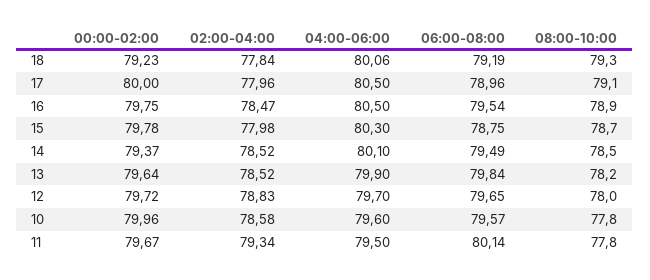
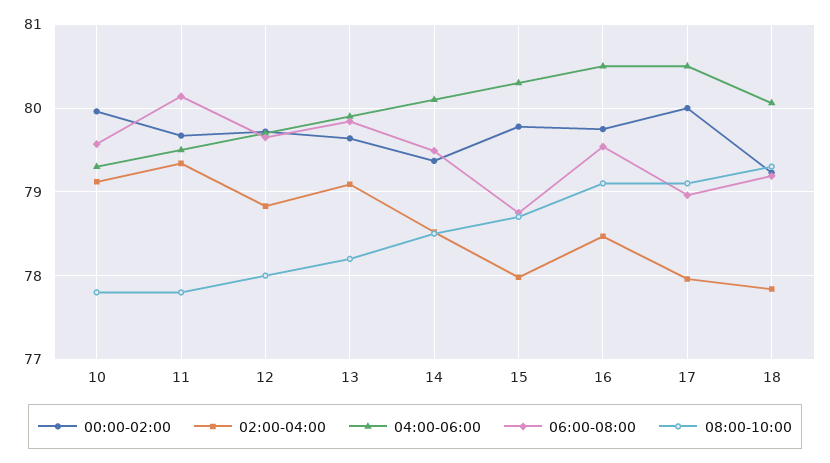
08:00-10:00, 16: 78.9 -> 79.1
02:00-04:00, 13: 78.52 -> 79.1
02:00-04:00, 10: 78.58 -> 79.1
04:00-06:00, 10: 79.6 -> 79.3

